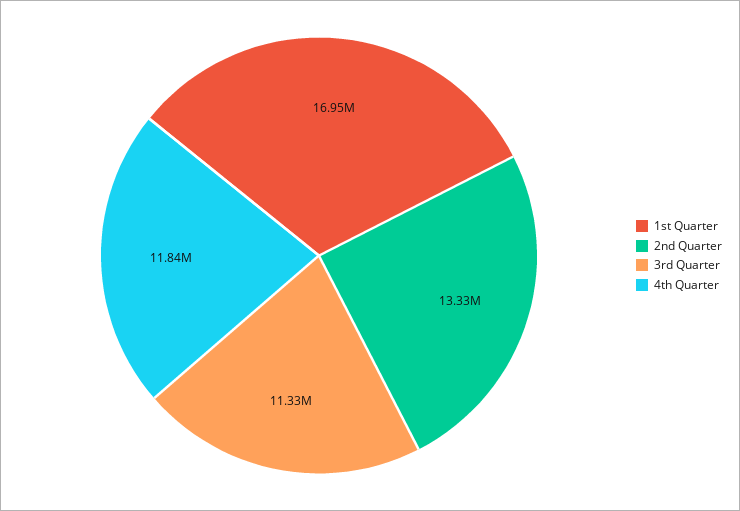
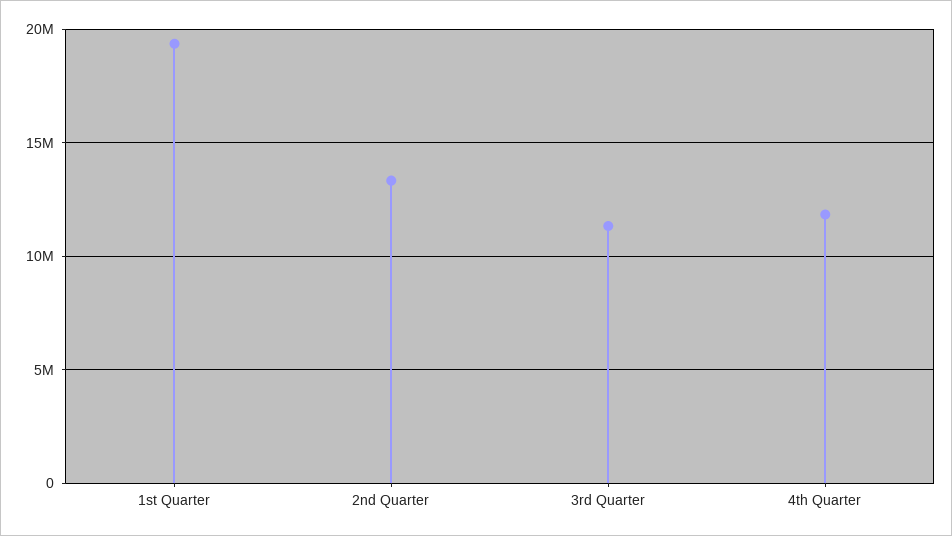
1st Quarter: 16950000 -> 19500000

